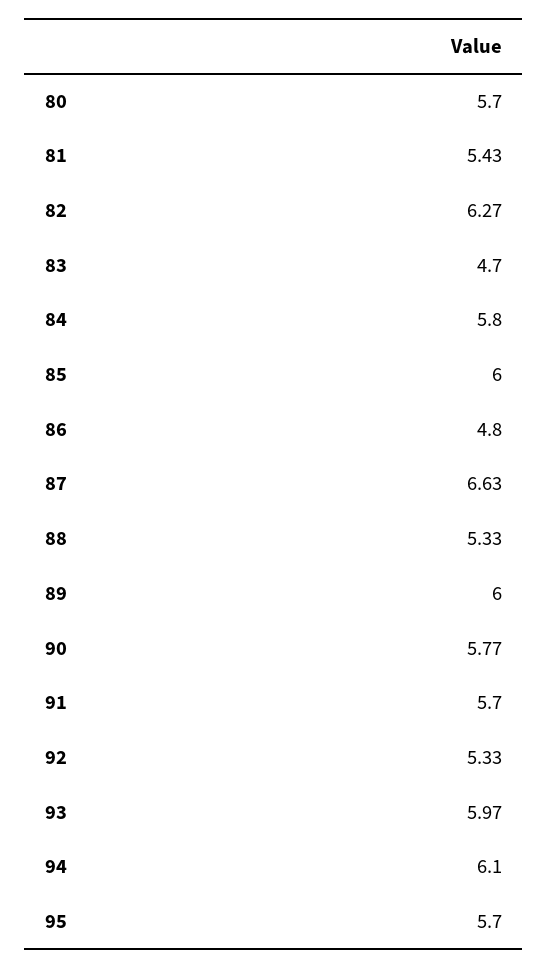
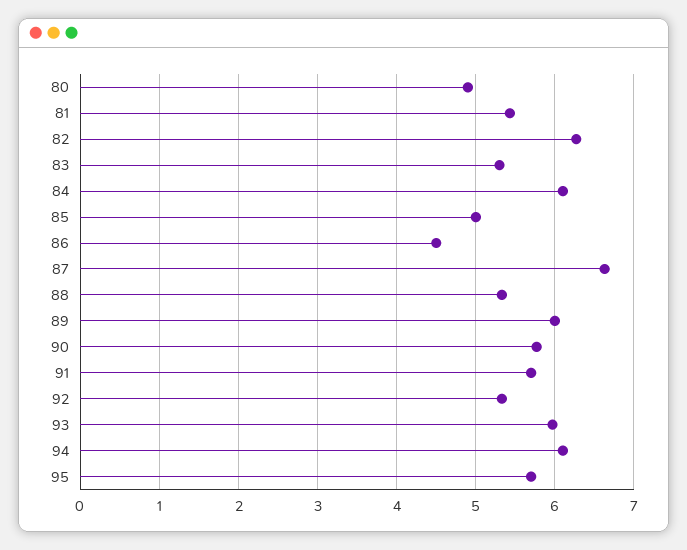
80: 5.7 -> 4.9
83: 4.7 -> 5.3
84: 5.8 -> 6.1
85: 6 -> 5
86: 4.8 -> 4.5

